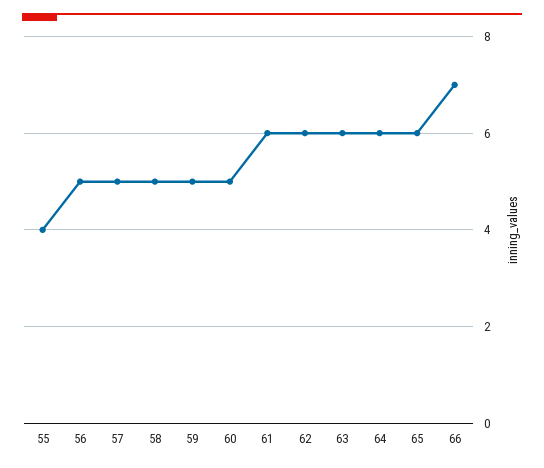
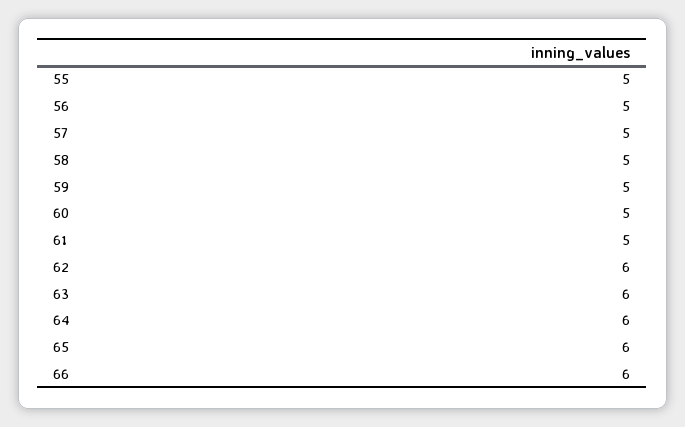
55: 4 -> 5
61: 6 -> 5
66: 7 -> 6

